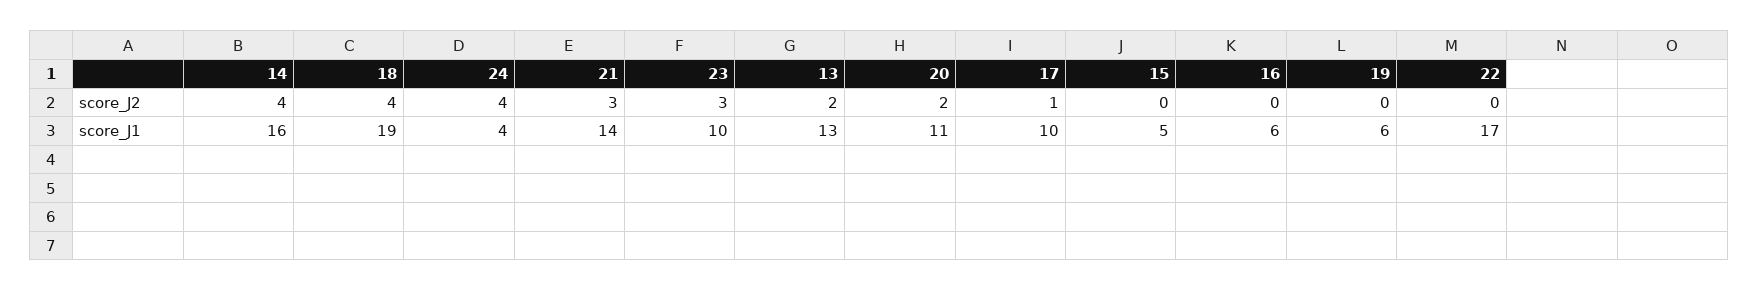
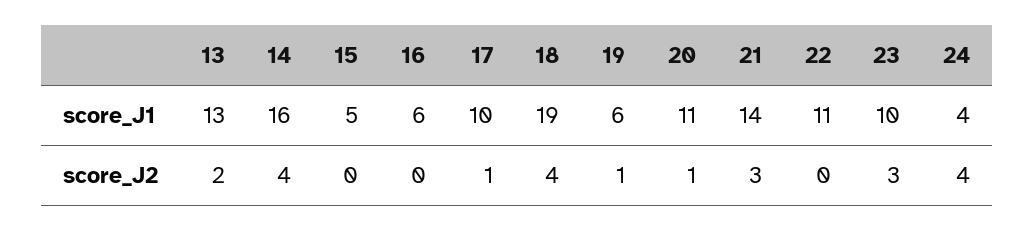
20, score_J2: 2 -> 1
19, score_J2: 0 -> 1
22, score_J1: 17 -> 11

